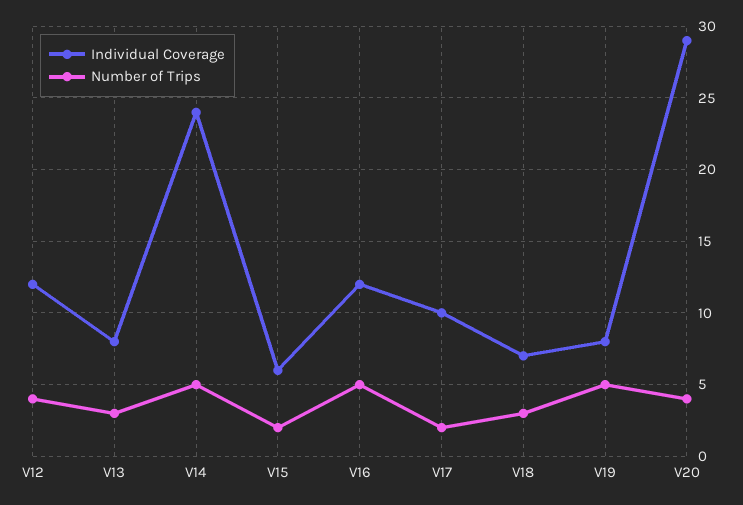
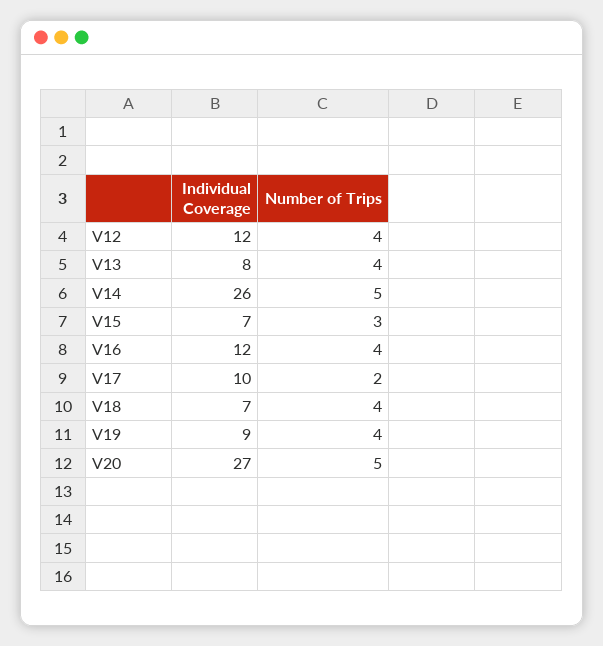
Number of Trips, V13: 3 -> 4
Individual Coverage, V14: 24 -> 26
Individual Coverage, V15: 6 -> 7
Number of Trips, V15: 2 -> 3
Number of Trips, V16: 5 -> 4
Number of Trips, V18: 3 -> 4
Individual Coverage, V19: 8 -> 9
Number of Trips, V19: 5 -> 4
Individual Coverage, V20: 29 -> 27
Number of Trips, V20: 4 -> 5

